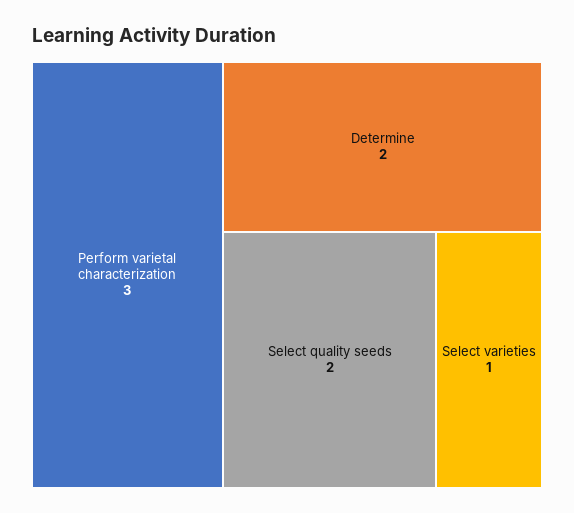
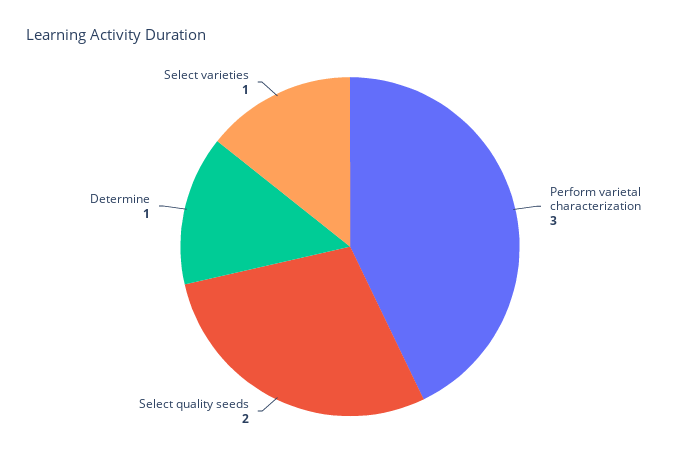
Determine: 2 -> 1

